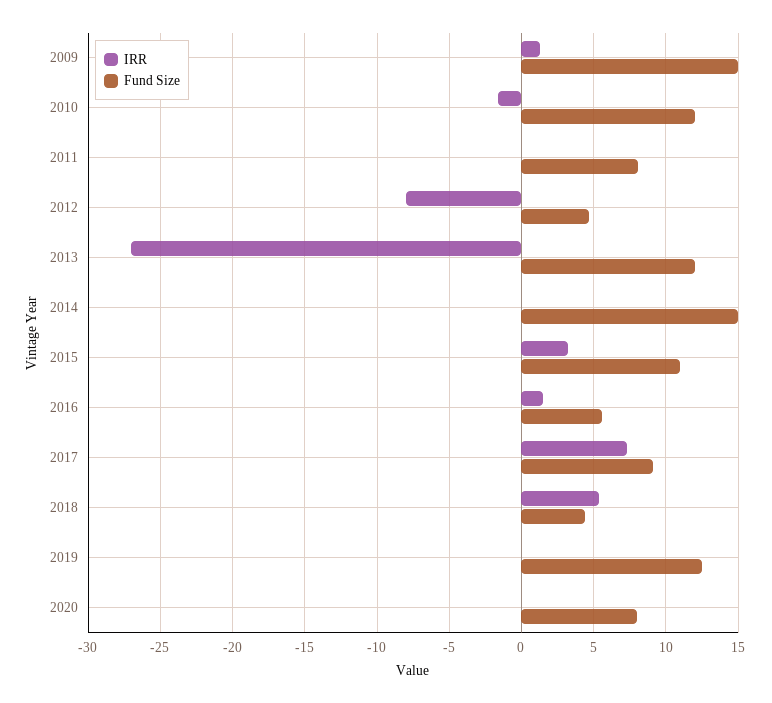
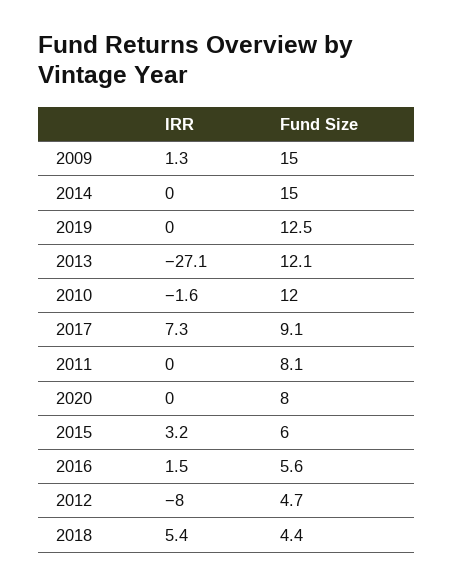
Fund Size, 2015: 11 -> 6

